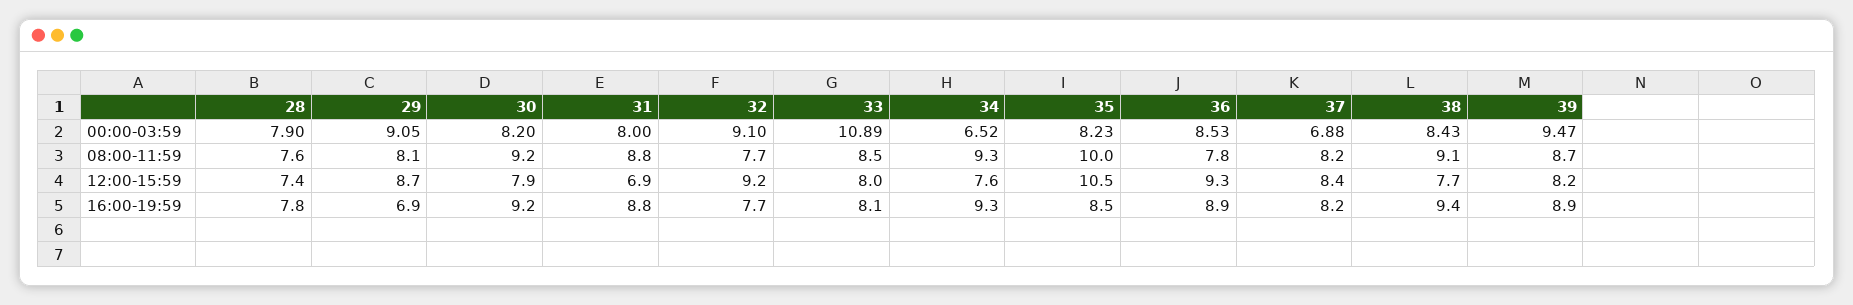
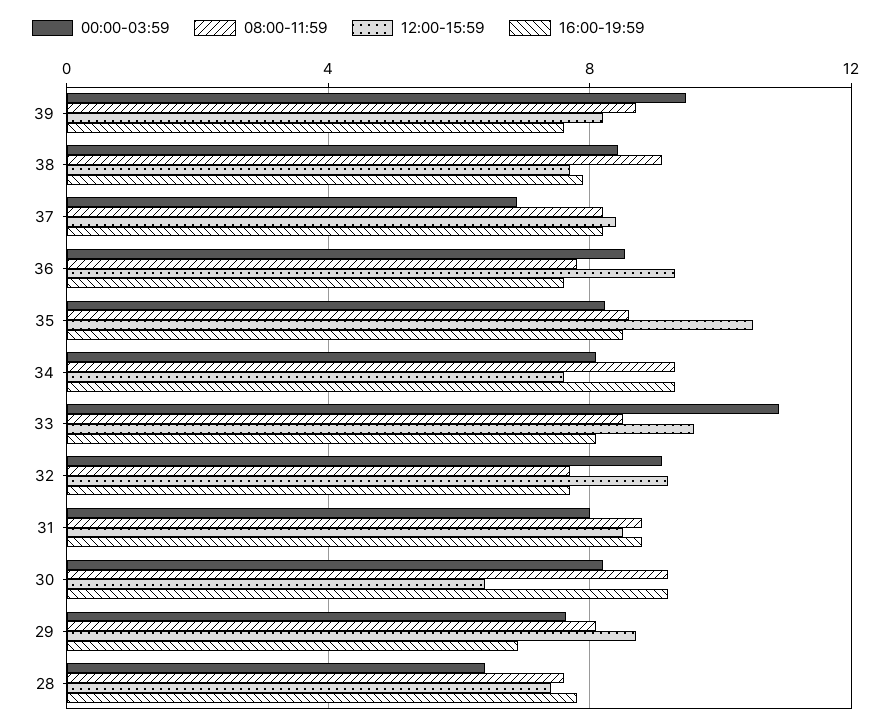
00:00-03:59, 28: 7.9 -> 6.5
00:00-03:59, 29: 9.05 -> 7.5
00:00-03:59, 34: 6.52 -> 8
08:00-11:59, 35: 10 -> 8.5
12:00-15:59, 30: 7.9 -> 6.5
12:00-15:59, 31: 6.9 -> 8.5
12:00-15:59, 33: 8 -> 9.5
16:00-19:59, 36: 8.9 -> 7.5
16:00-19:59, 38: 9.4 -> 8
16:00-19:59, 39: 8.9 -> 7.5

